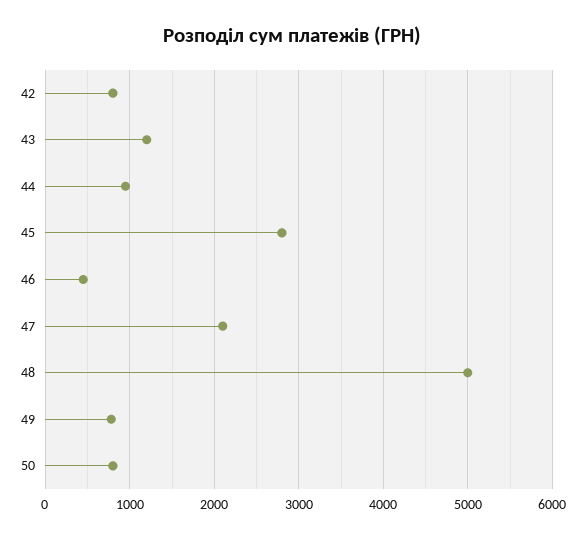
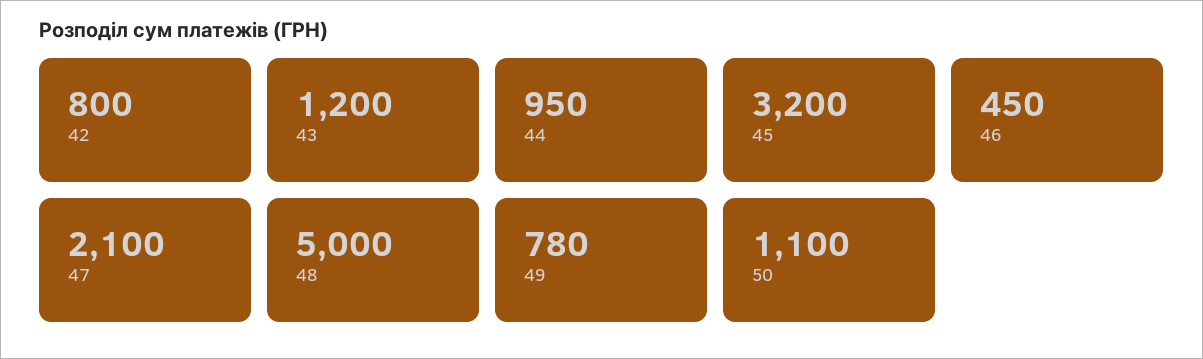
45: 2800 -> 3200
50: 800 -> 1100

